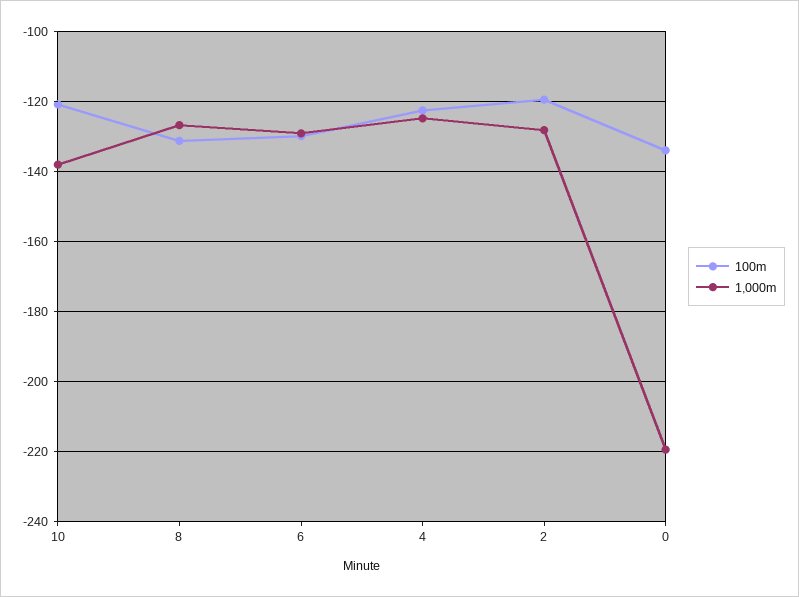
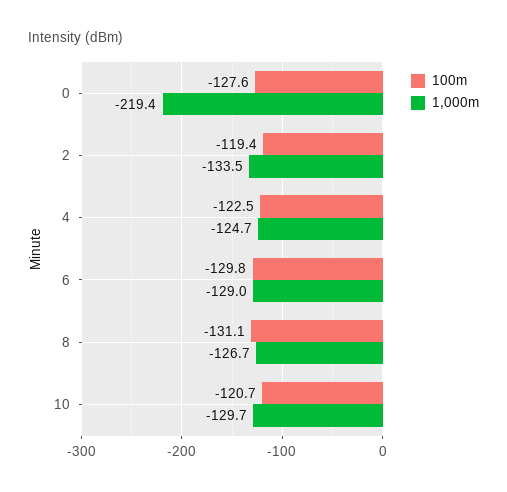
1,000m, 10: -138 -> -129.7
1,000m, 2: -128 -> -133.5
100m, 0: -134 -> -127.6

